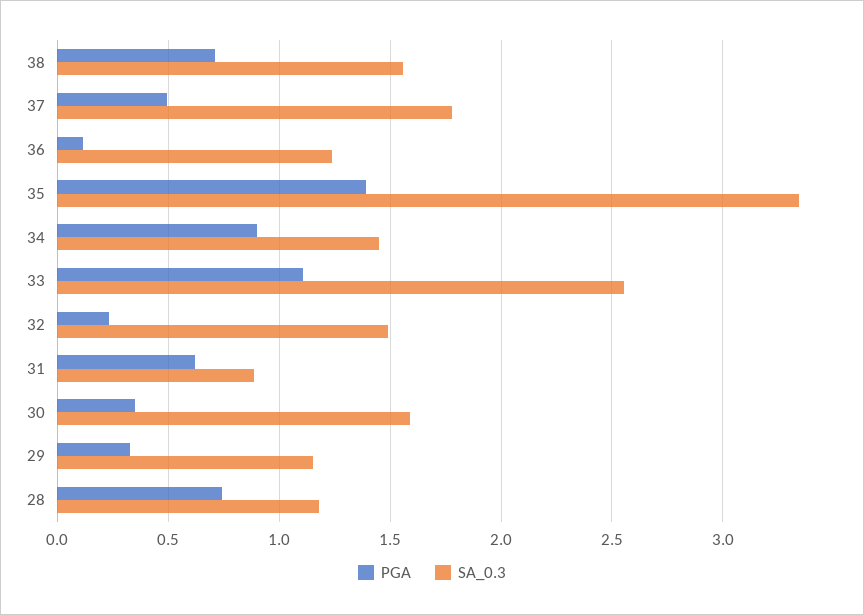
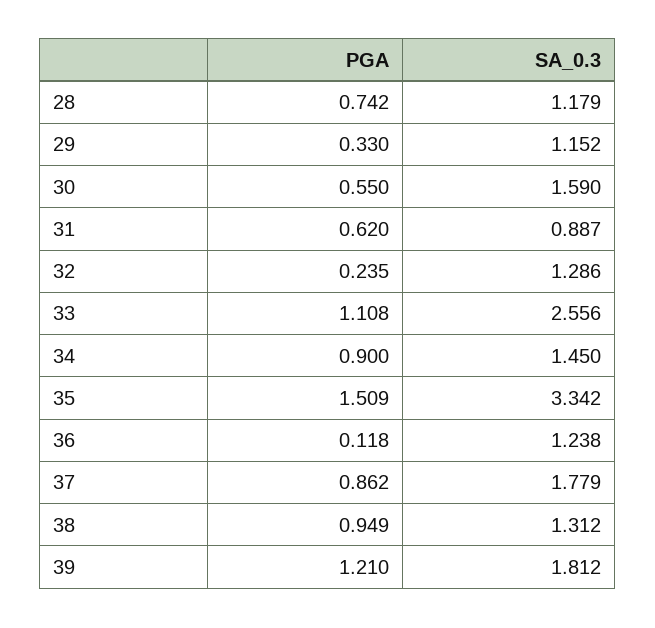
PGA, 38: 0.7 -> 0.949
SA_0.3, 38: 1.55 -> 1.312
PGA, 37: 0.5 -> 0.862
PGA, 35: 1.4 -> 1.509
SA_0.3, 32: 1.5 -> 1.286
PGA, 30: 0.35 -> 0.55
PGA, 39: none -> 1.21
SA_0.3, 39: none -> 1.812

